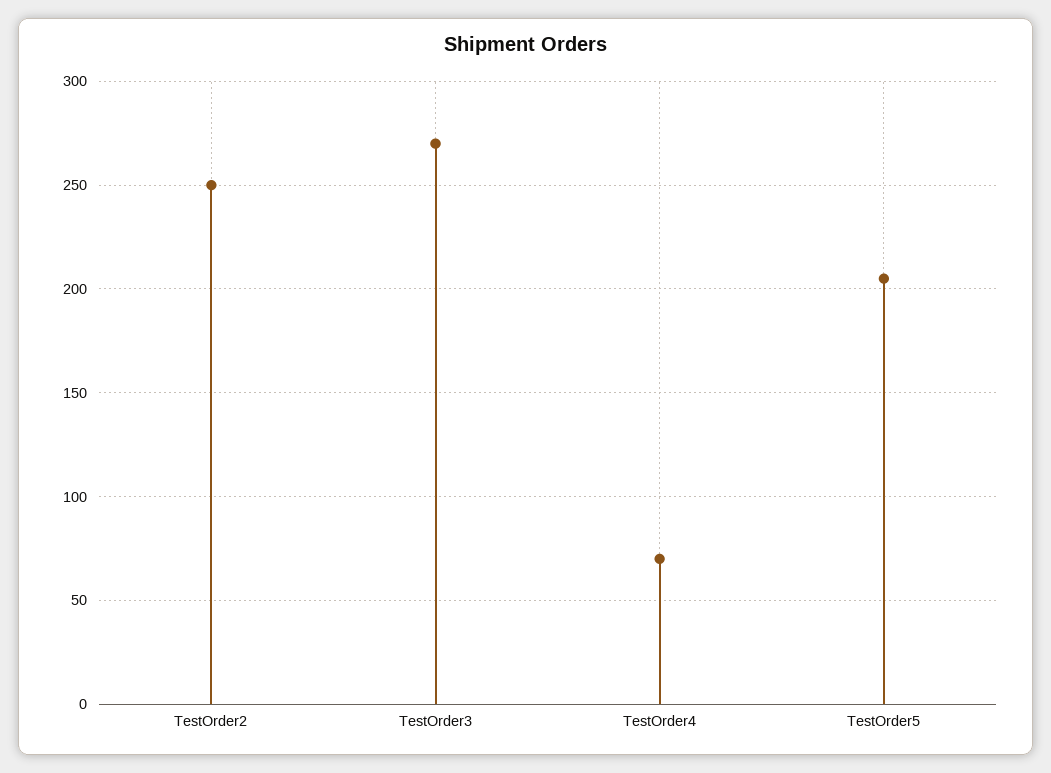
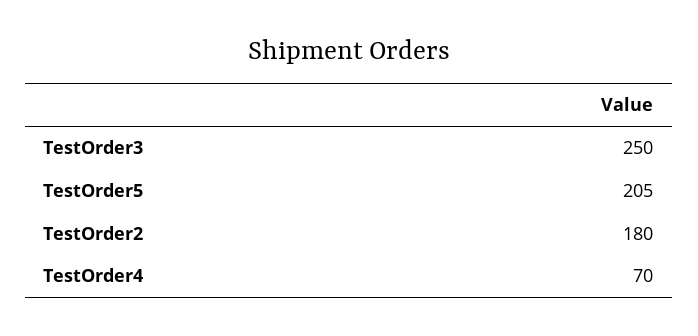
TestOrder2: 250 -> 180
TestOrder3: 270 -> 250

